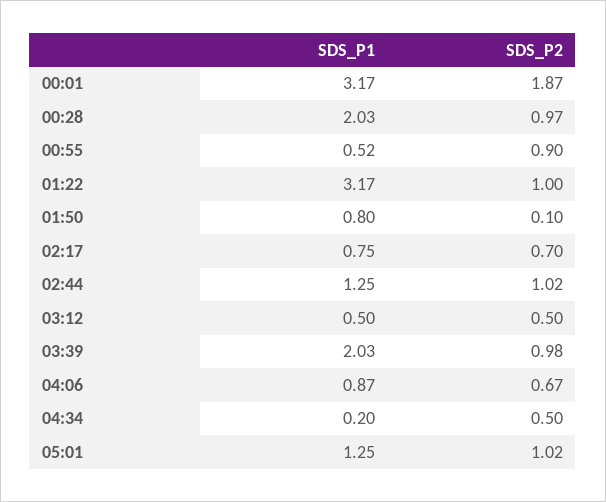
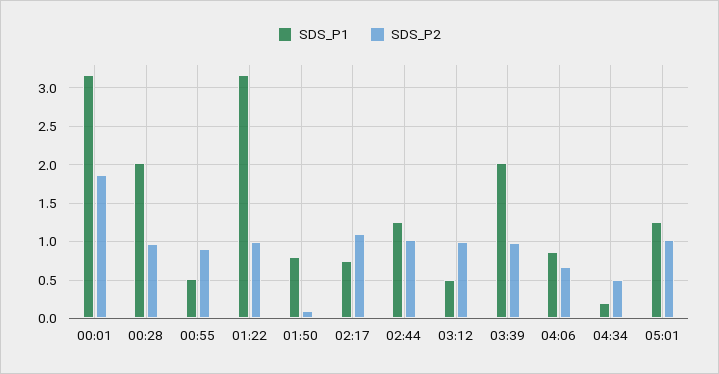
SDS_P2, 02:17: 0.7 -> 1.1
SDS_P2, 03:12: 0.5 -> 1

